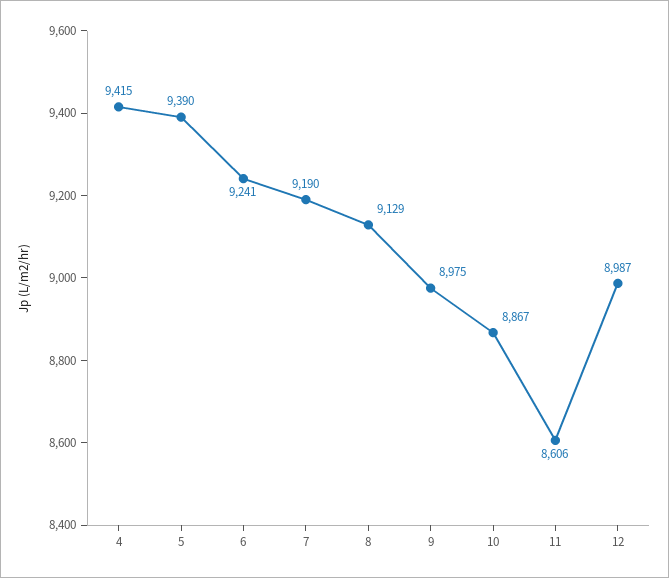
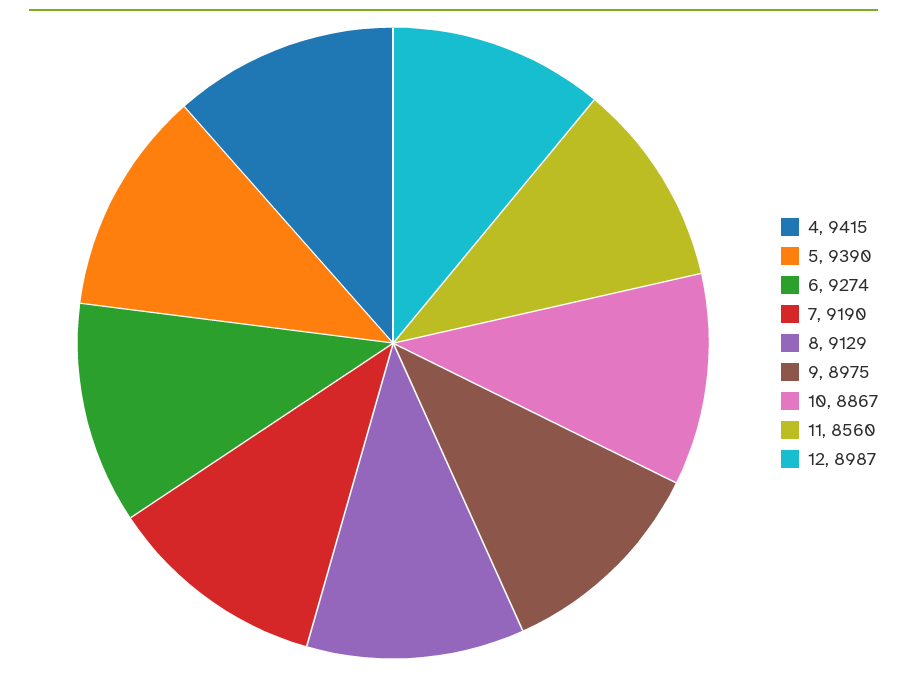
6: 9241 -> 9274
11: 8606 -> 8560

